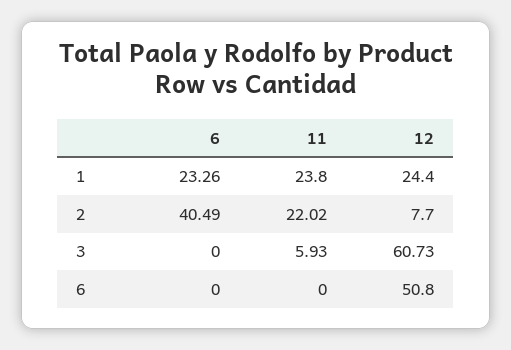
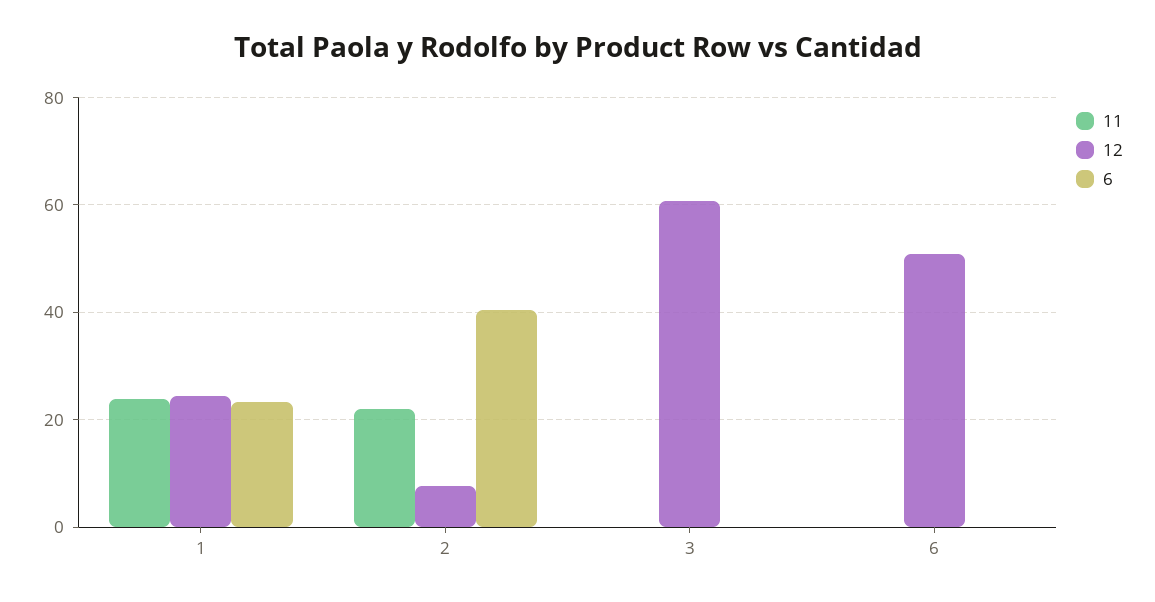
11, 3: 5.93 -> 0

